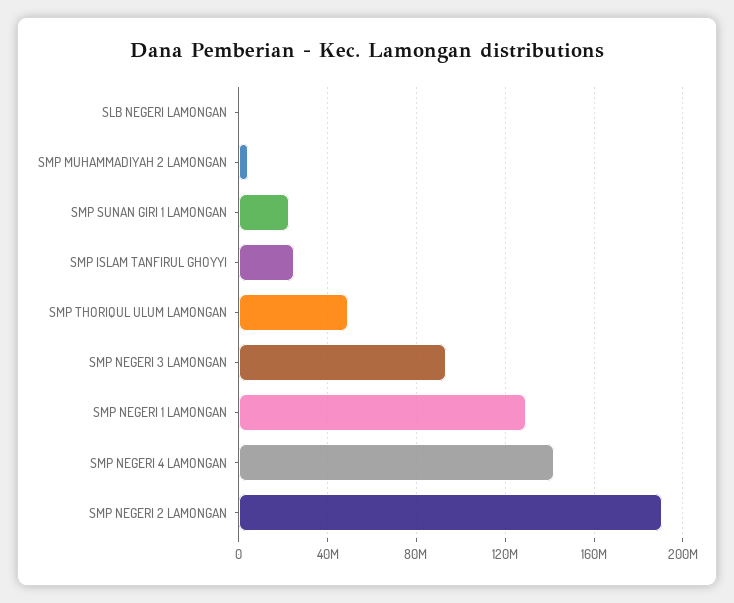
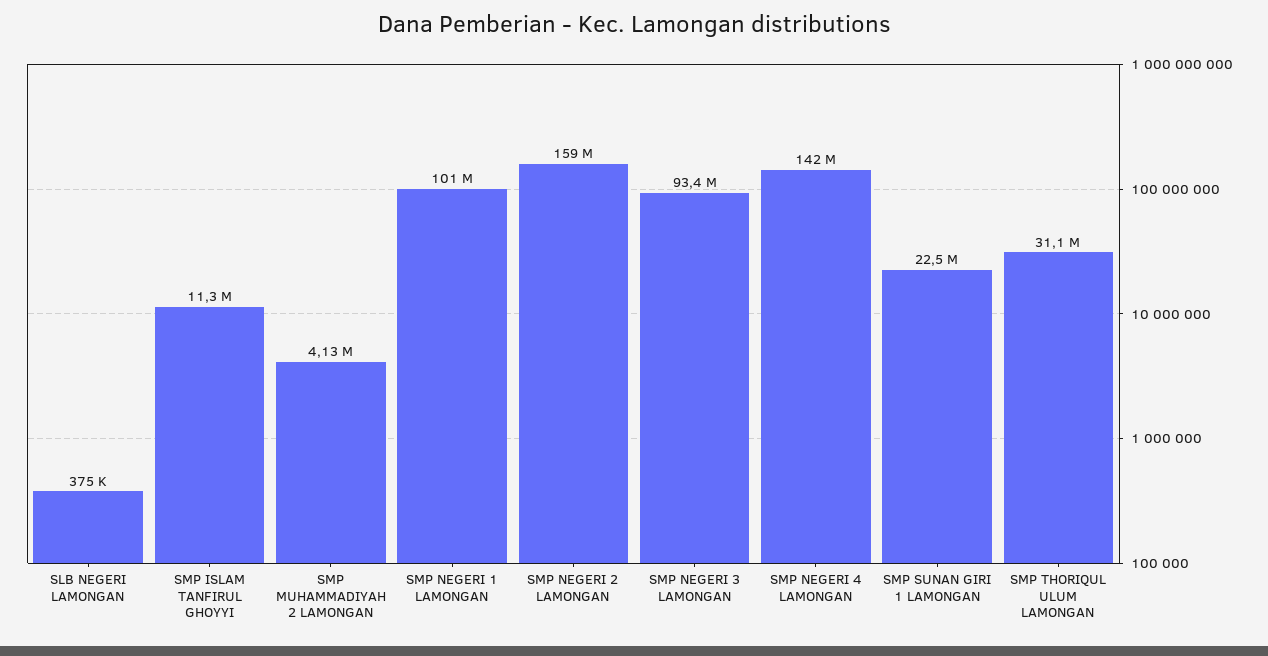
SMP ISLAM TANFIRUL GHOYYI: 25000000 -> 11300000
SMP THORIQUL ULUM LAMONGAN: 50000000 -> 31100000
SMP NEGERI 1 LAMONGAN: 130000000 -> 101000000
SMP NEGERI 2 LAMONGAN: 190000000 -> 159000000

